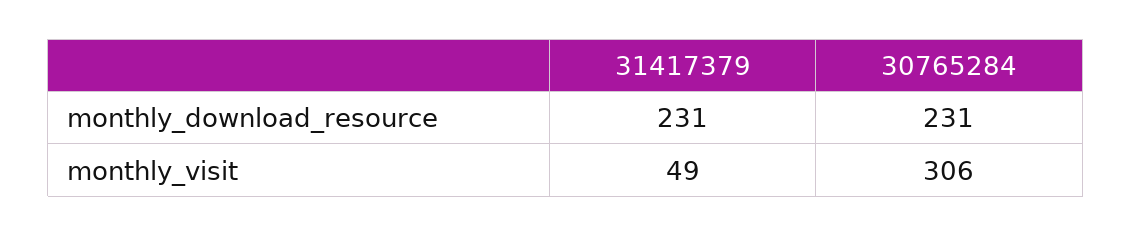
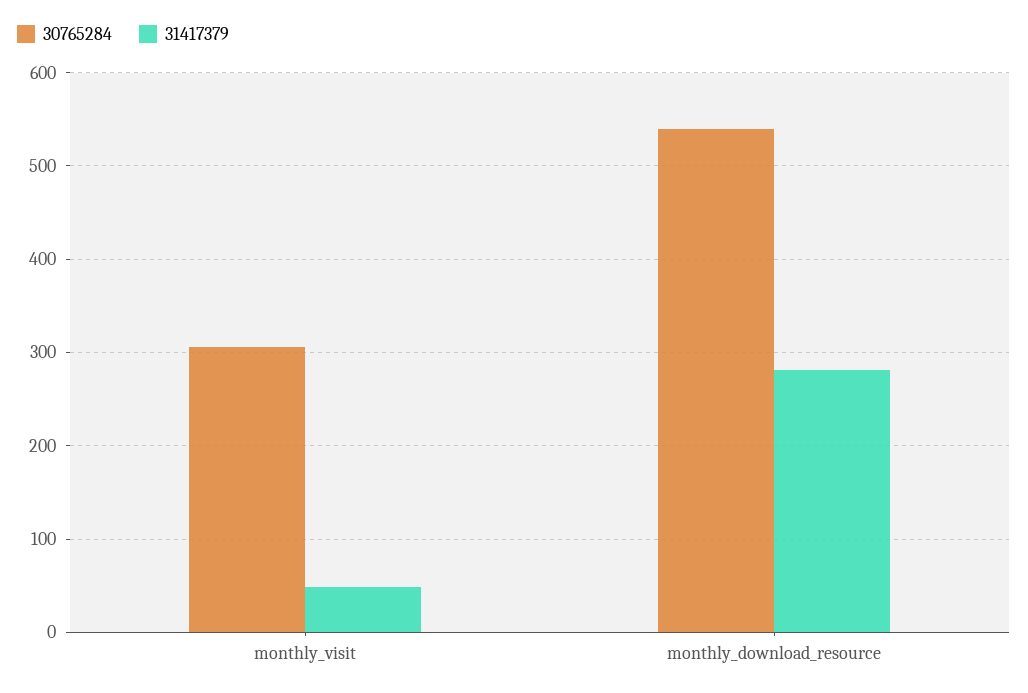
31417379, monthly_download_resource: 231 -> 280
30765284, monthly_download_resource: 231 -> 540

